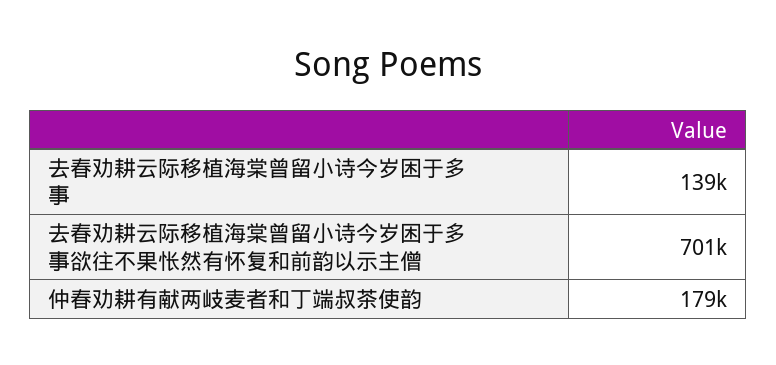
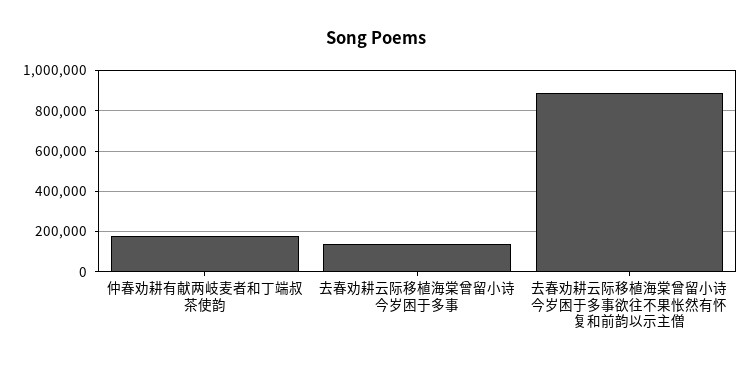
去春劝耕云际移植海棠曾留小诗今岁困于多事欲往不果怅然有怀复和前韵以示主僧: 701000 -> 900000

